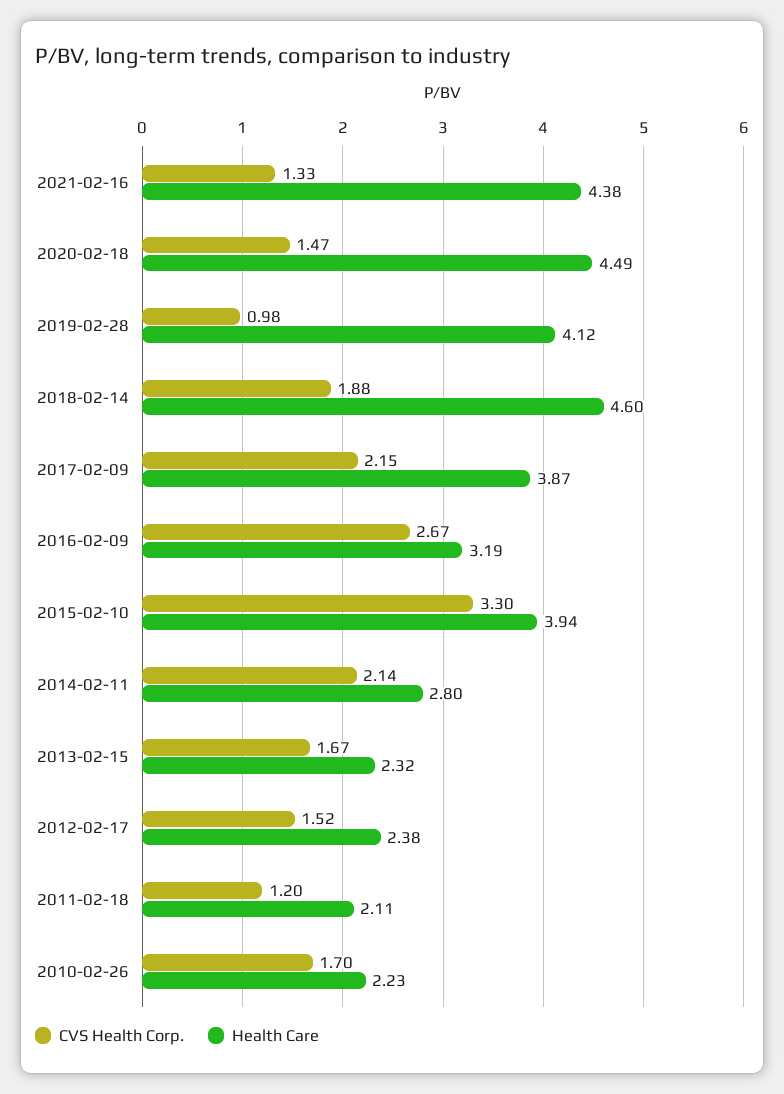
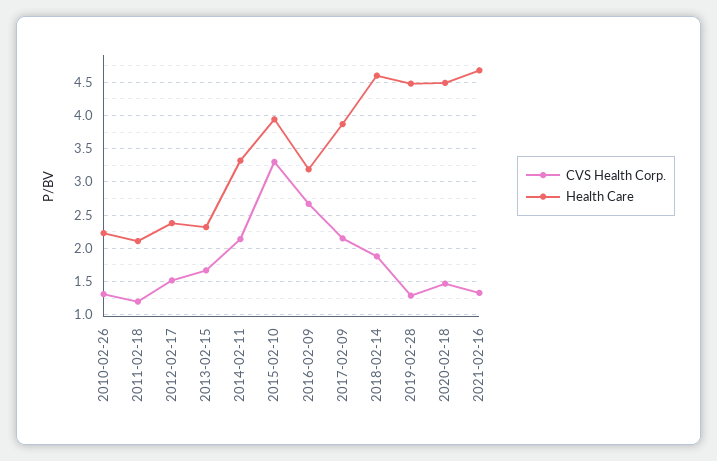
Health Care, 2021-02-16: 4.38 -> 4.7
CVS Health Corp., 2019-02-28: 0.98 -> 1.3
Health Care, 2019-02-28: 4.12 -> 4.5
Health Care, 2014-02-11: 2.8 -> 3.3
CVS Health Corp., 2010-02-26: 1.7 -> 1.3

